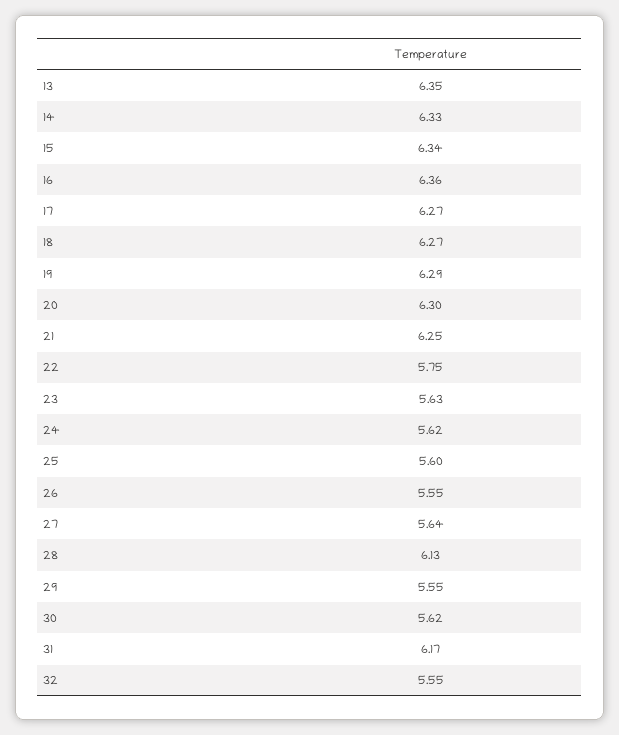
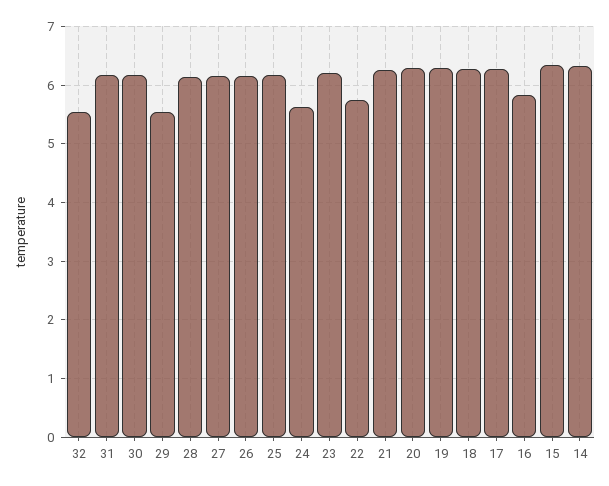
13: 6.35 -> none
16: 6.36 -> 5.8
23: 5.63 -> 6.2
25: 5.6 -> 6.2
26: 5.55 -> 6.2
27: 5.64 -> 6.2
30: 5.62 -> 6.2

